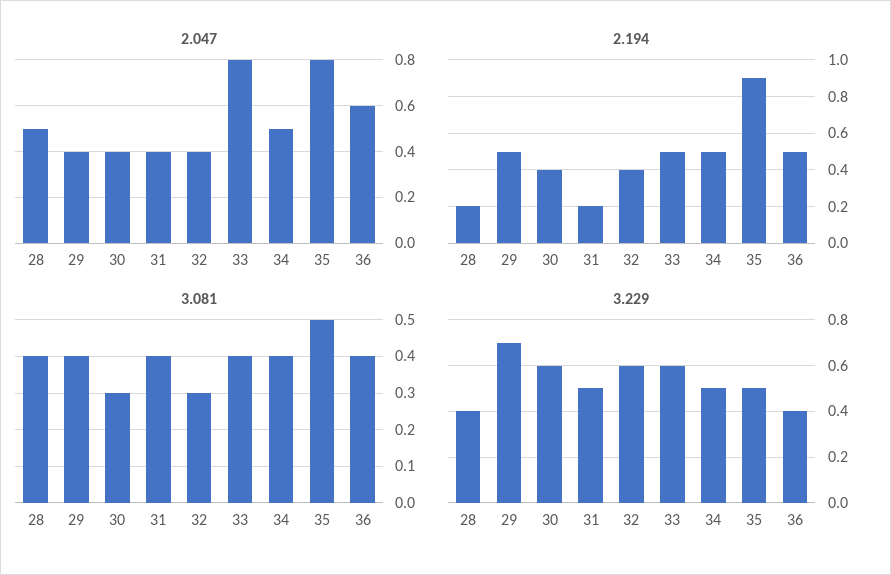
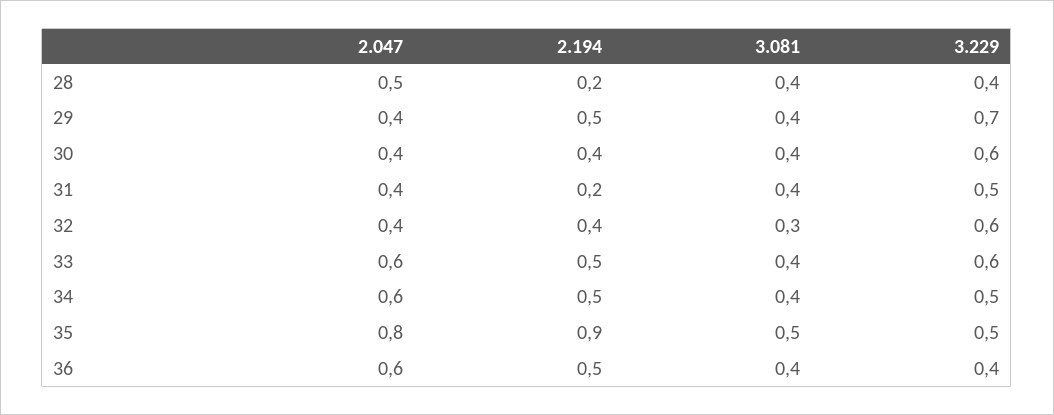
2.047, 33: 0.8 -> 0.6
2.047, 34: 0.5 -> 0.6
3.081, 30: 0.3 -> 0.4

